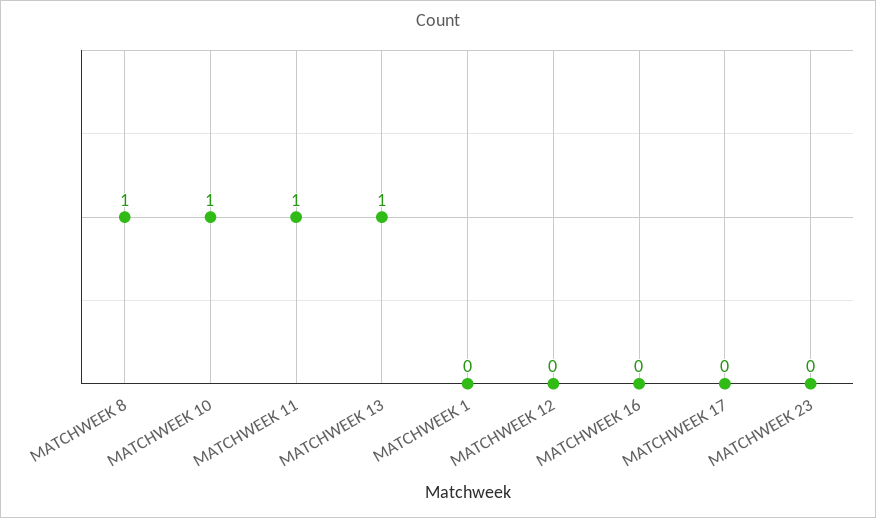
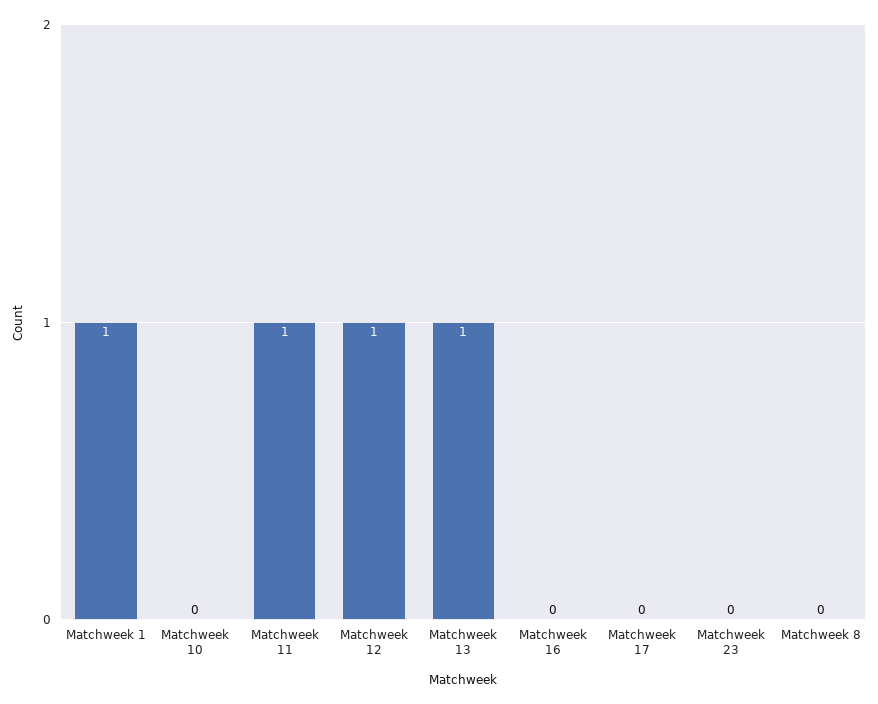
MATCHWEEK 8: 1 -> 0
MATCHWEEK 10: 1 -> 0
MATCHWEEK 1: 0 -> 1
MATCHWEEK 12: 0 -> 1

